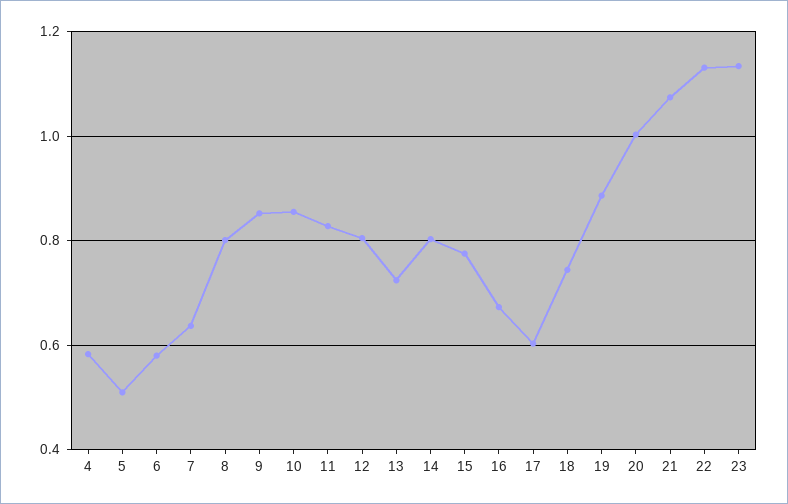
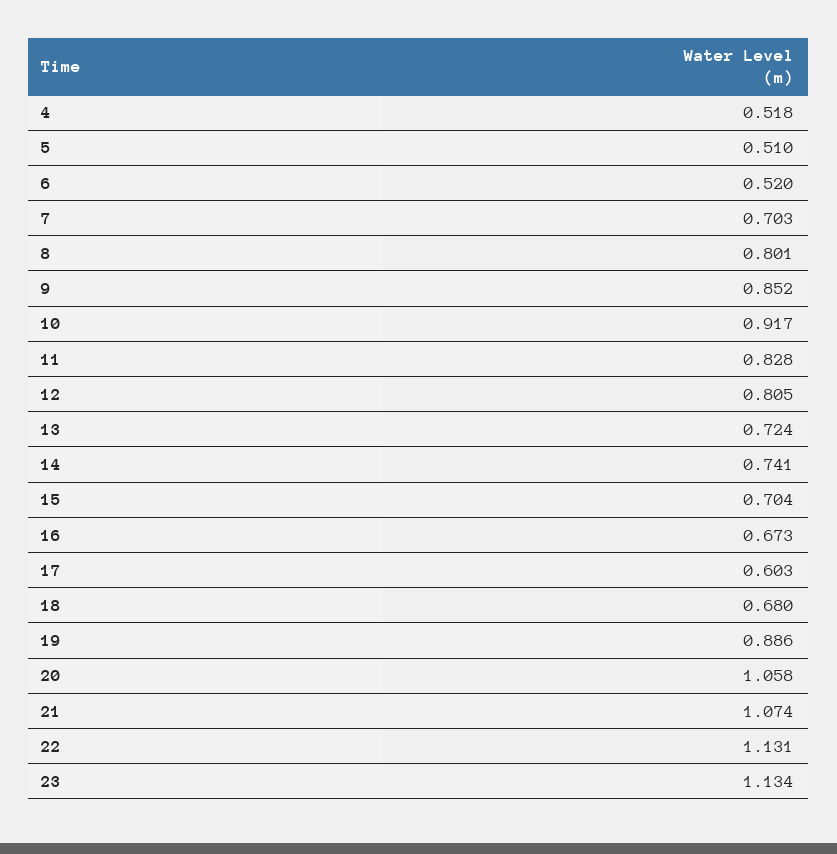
4: 0.58 -> 0.518
6: 0.58 -> 0.52
7: 0.64 -> 0.703
10: 0.86 -> 0.917
14: 0.8 -> 0.741
15: 0.78 -> 0.704
18: 0.74 -> 0.68
20: 1 -> 1.058

